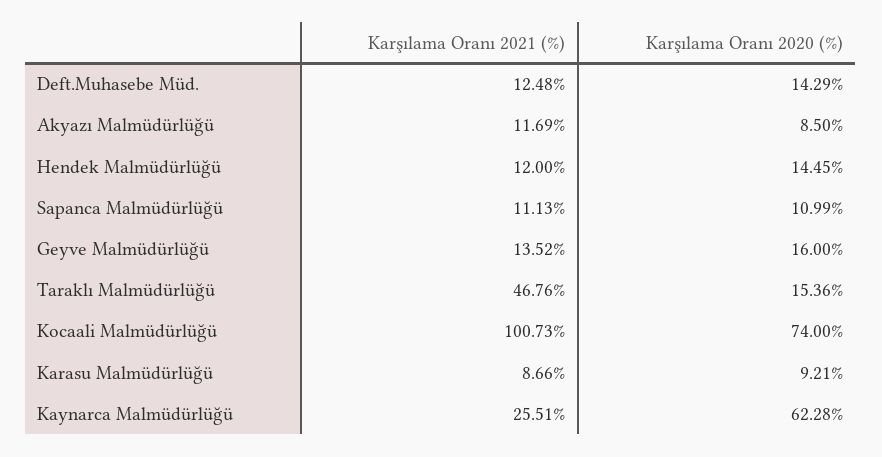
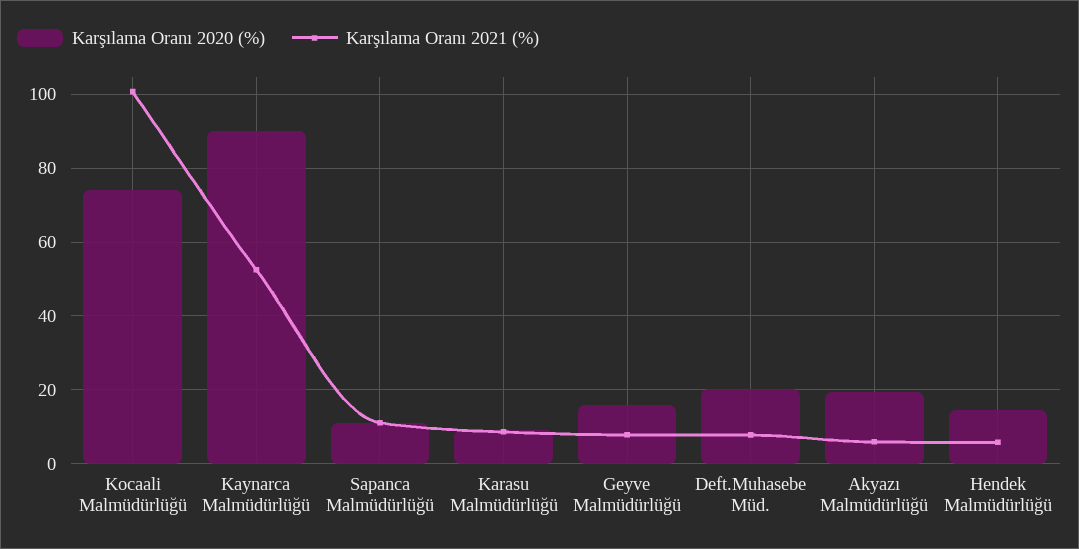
Karşılama Oranı 2021 (%), Deft.Muhasebe Müd.: 12.48 -> 8
Karşılama Oranı 2020 (%), Deft.Muhasebe Müd.: 14.29 -> 20
Karşılama Oranı 2021 (%), Akyazı Malmüdürlüğü: 11.69 -> 6
Karşılama Oranı 2020 (%), Akyazı Malmüdürlüğü: 8.5 -> 20
Karşılama Oranı 2021 (%), Hendek Malmüdürlüğü: 12 -> 6
Karşılama Oranı 2021 (%), Geyve Malmüdürlüğü: 13.52 -> 8
Karşılama Oranı 2021 (%), Taraklı Malmüdürlüğü: 46.76 -> none
Karşılama Oranı 2020 (%), Taraklı Malmüdürlüğü: 15.36 -> none
Karşılama Oranı 2021 (%), Kaynarca Malmüdürlüğü: 25.51 -> 52
Karşılama Oranı 2020 (%), Kaynarca Malmüdürlüğü: 62.28 -> 90

